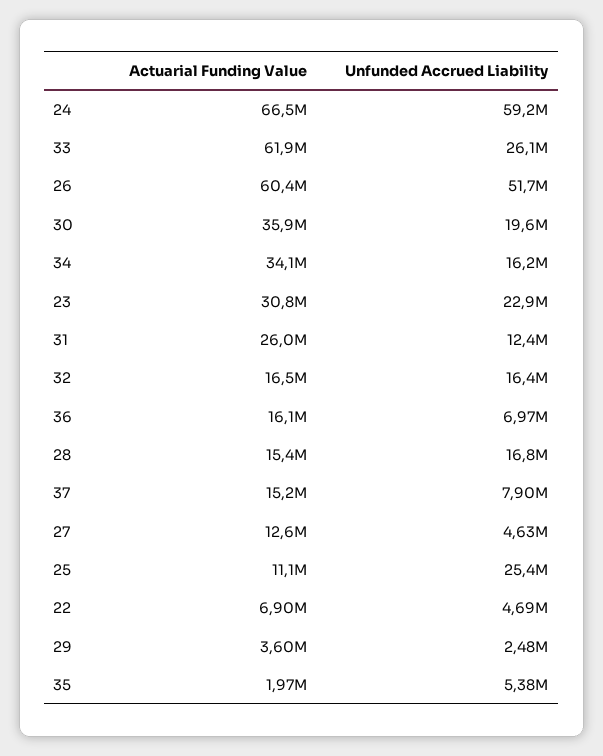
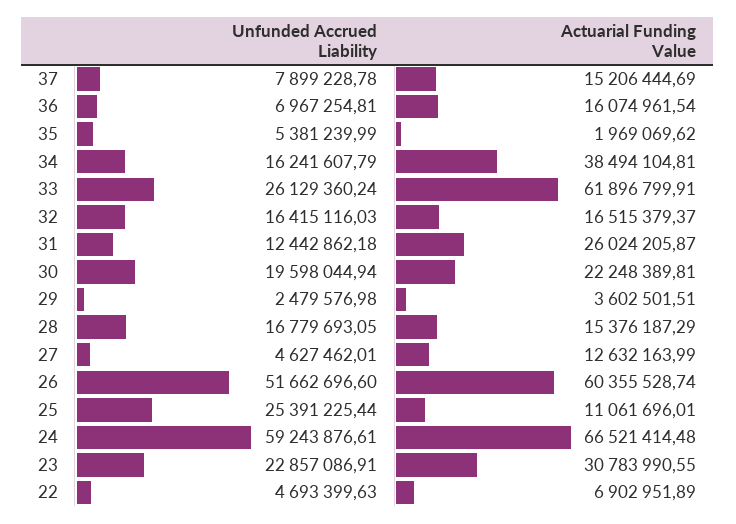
Actuarial Funding Value, 30: 35900000 -> 22248389.81
Actuarial Funding Value, 34: 34100000 -> 38494104.81

